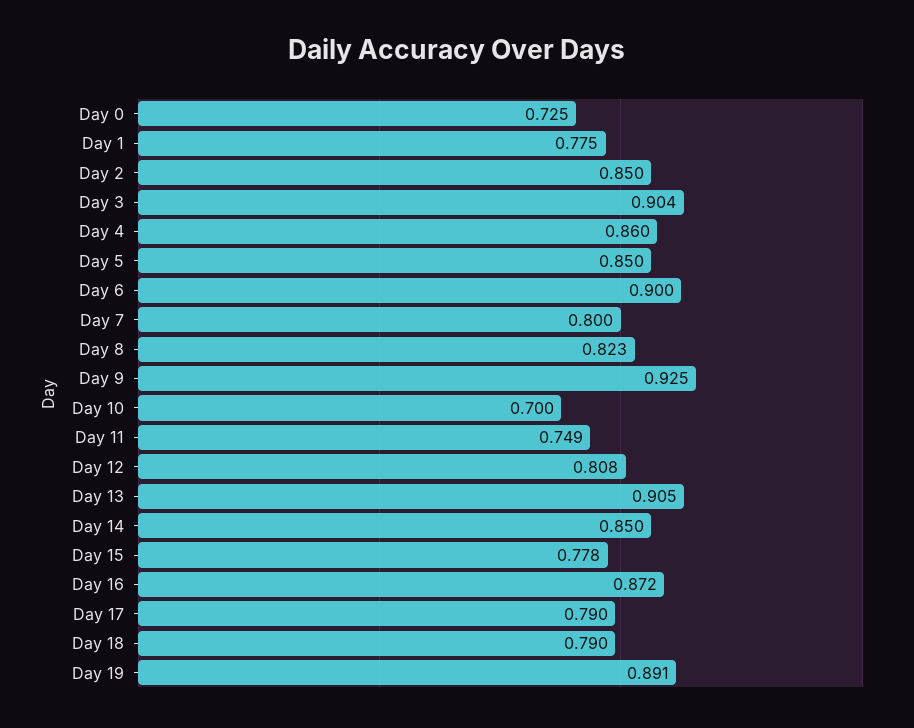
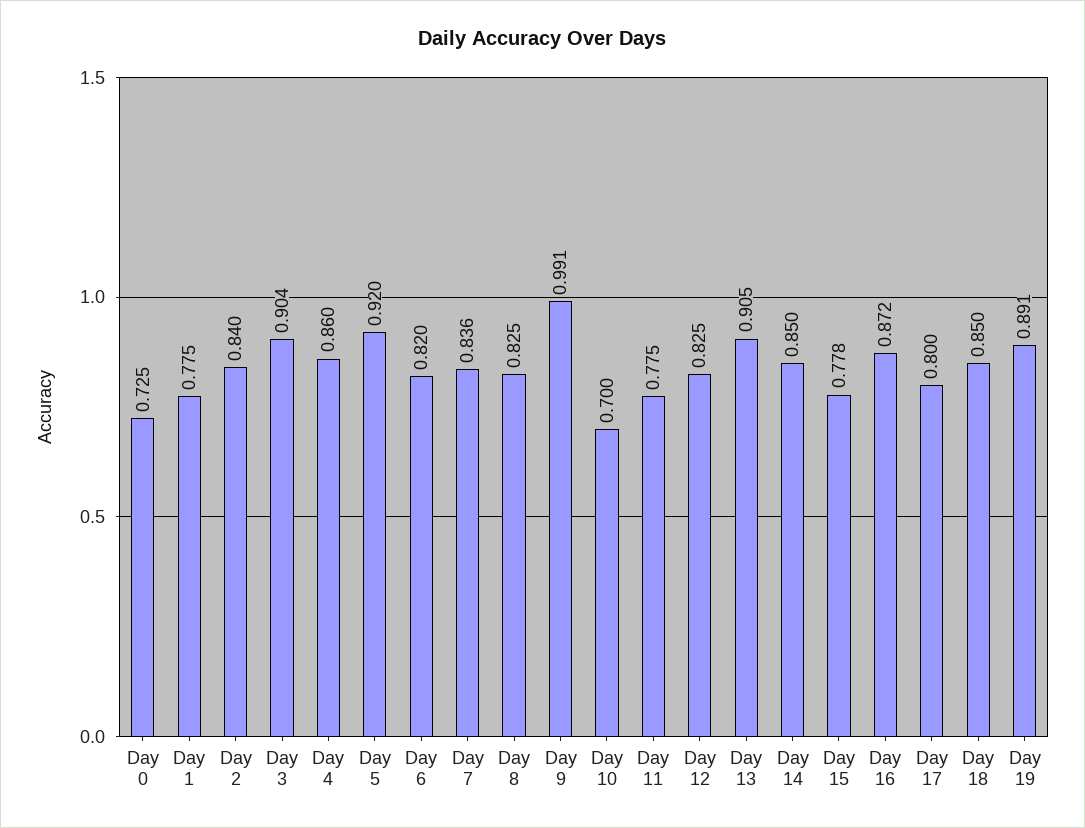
Day 2: 0.85 -> 0.84
Day 5: 0.85 -> 0.92
Day 6: 0.9 -> 0.82
Day 7: 0.8 -> 0.836
Day 8: 0.823 -> 0.825
Day 9: 0.925 -> 0.991
Day 11: 0.749 -> 0.775
Day 12: 0.808 -> 0.825
Day 17: 0.79 -> 0.8
Day 18: 0.79 -> 0.85

